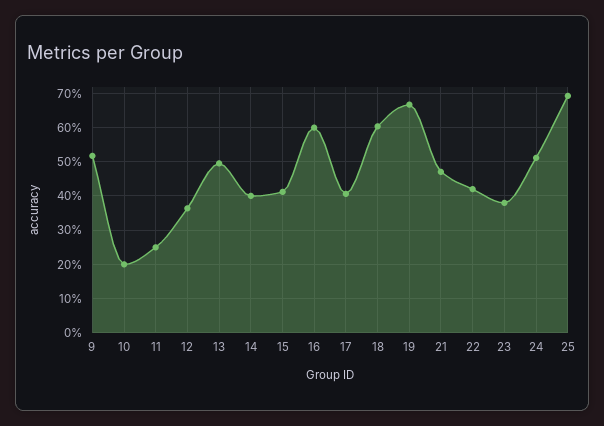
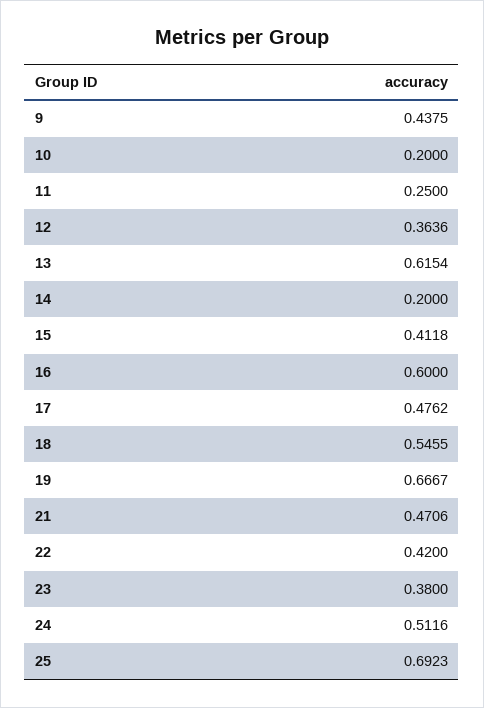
9: 0.52 -> 0.4375
13: 0.5 -> 0.6154
14: 0.4 -> 0.2
17: 0.4 -> 0.4762
18: 0.6 -> 0.5455

